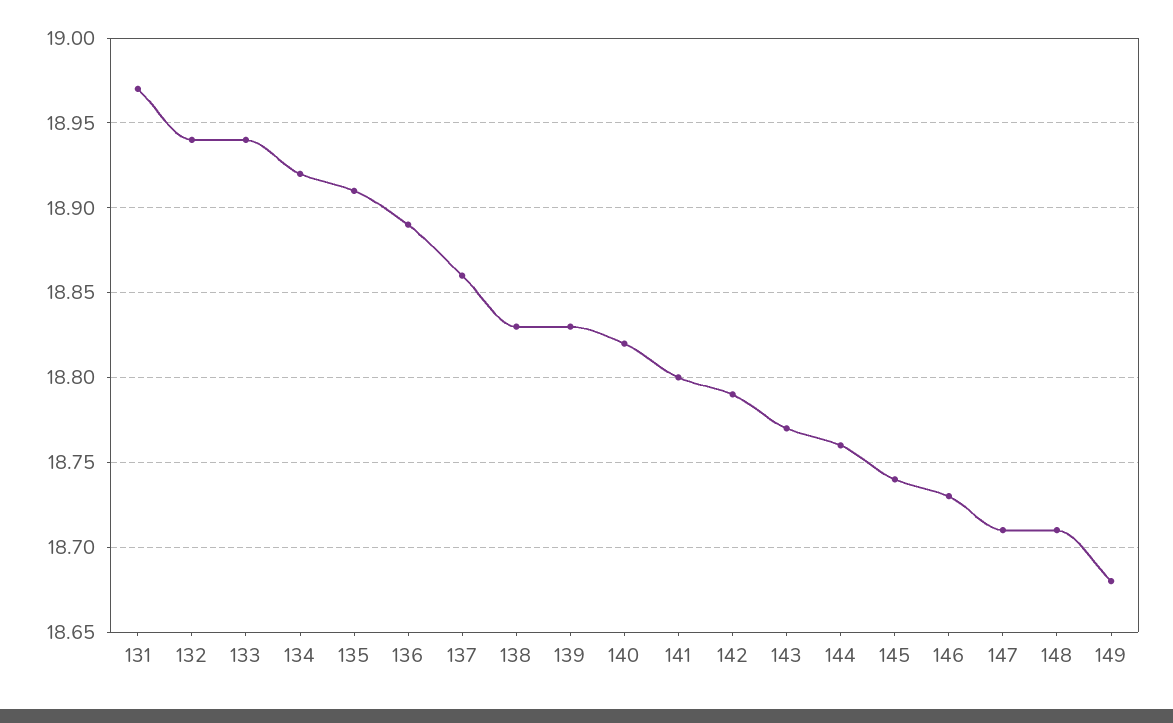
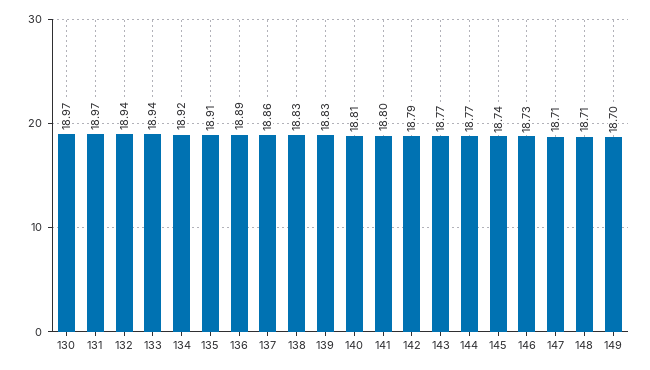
140: 18.82 -> 18.81
144: 18.76 -> 18.77
149: 18.68 -> 18.7
130: none -> 18.97

